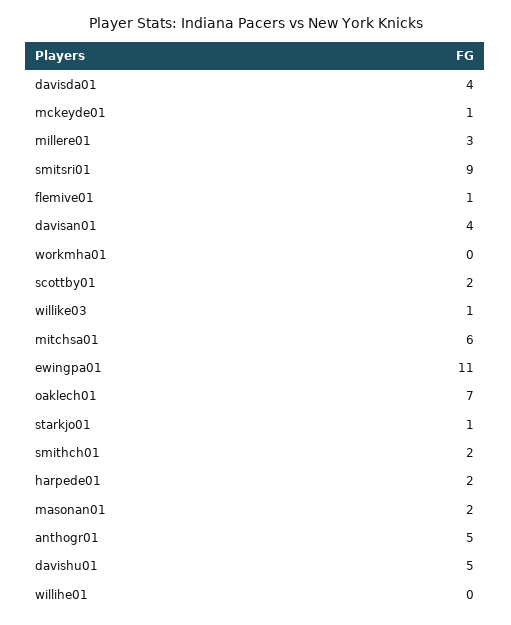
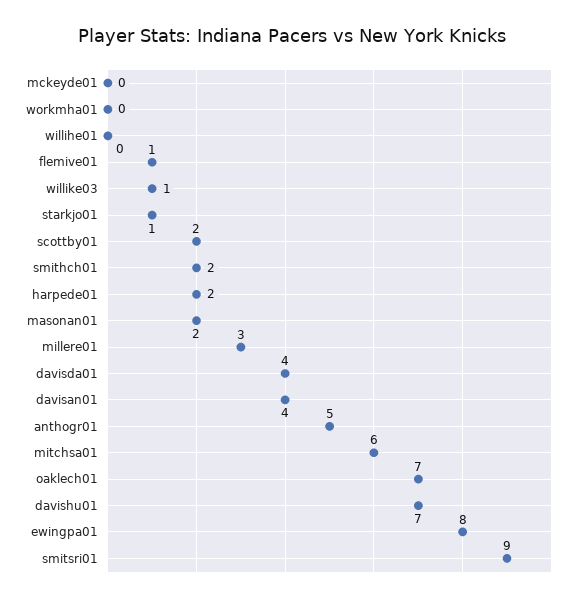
mckeyde01: 1 -> 0
ewingpa01: 11 -> 8
davishu01: 5 -> 7

